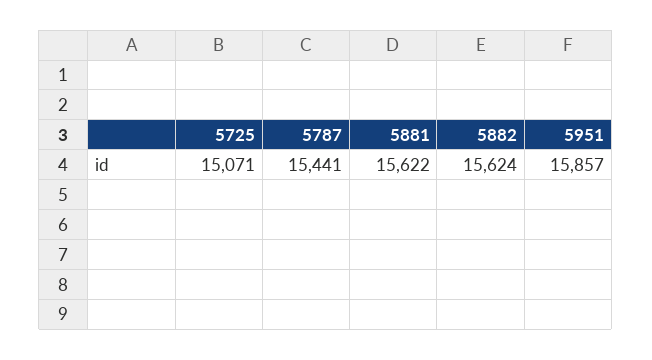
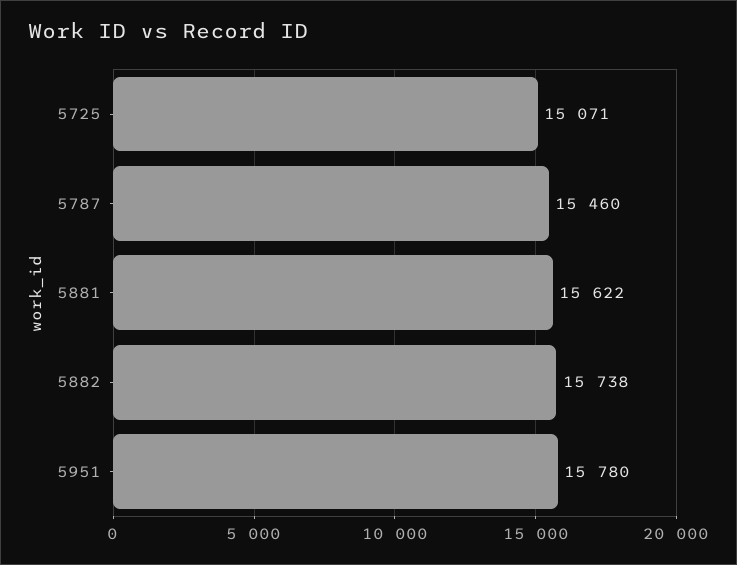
5787: 15441 -> 15460
5882: 15624 -> 15738
5951: 15857 -> 15780

